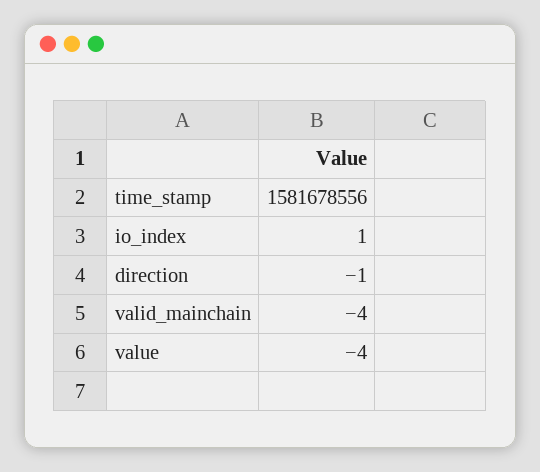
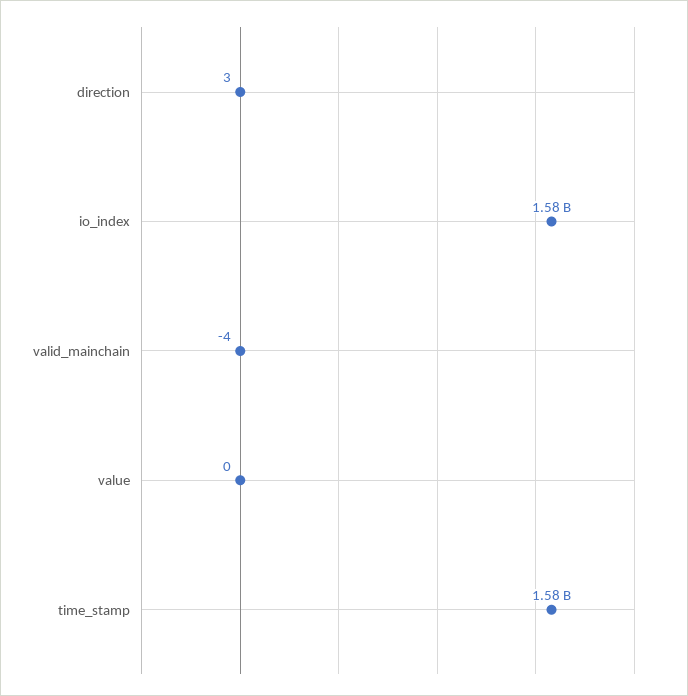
io_index: 1 -> 1580000000
direction: -1 -> 3
value: -4 -> 0

